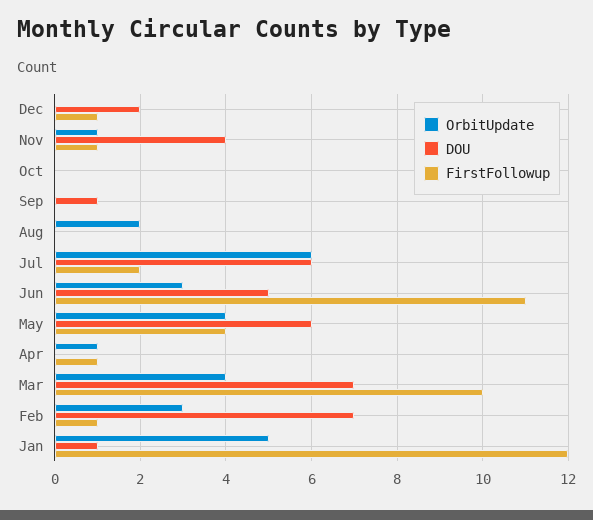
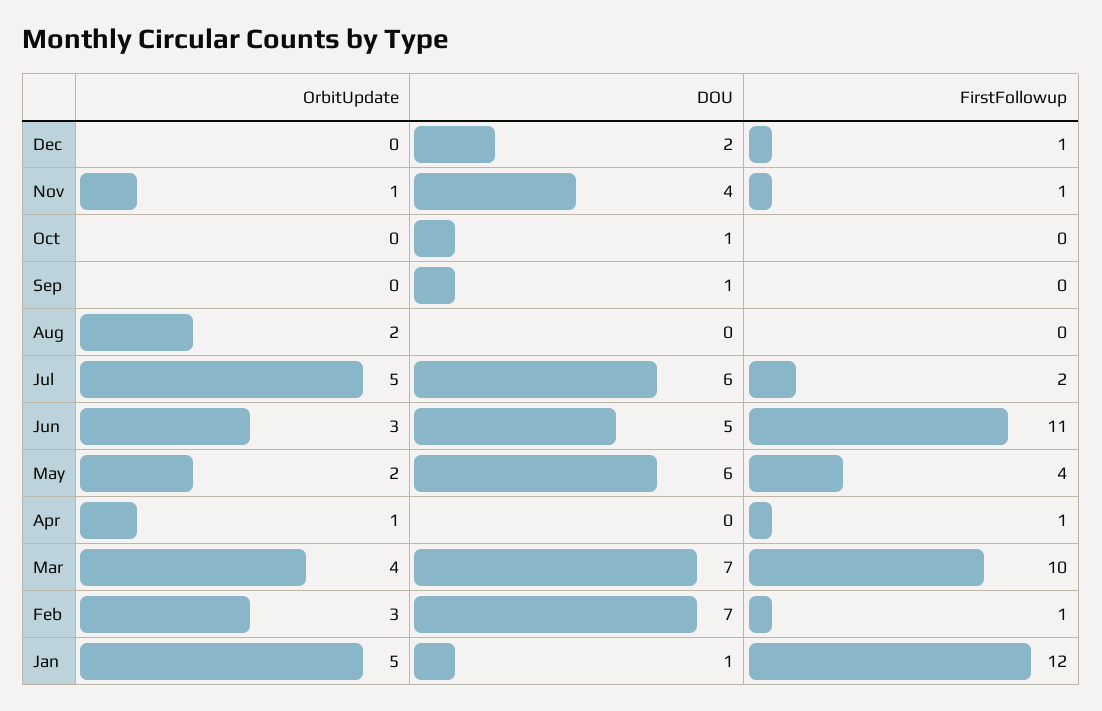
DOU, Oct: 0 -> 1
OrbitUpdate, Jul: 6 -> 5
OrbitUpdate, May: 4 -> 2

